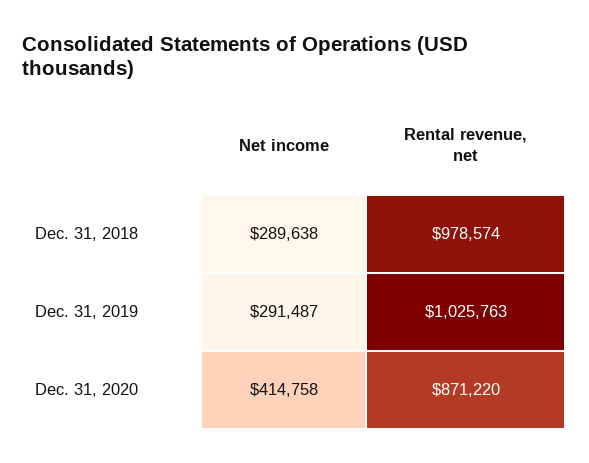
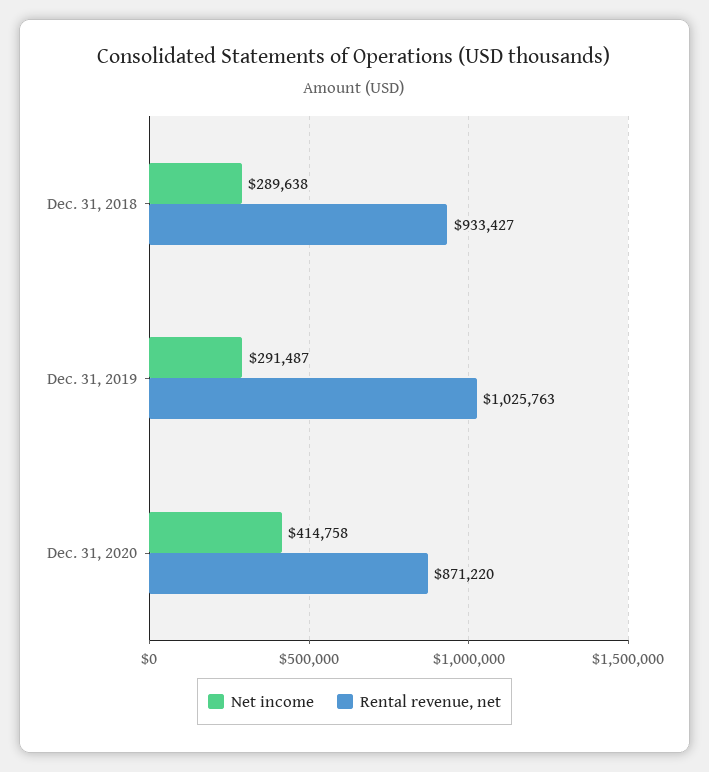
Rental revenue, net, Dec. 31, 2018: 978574 -> 933427

